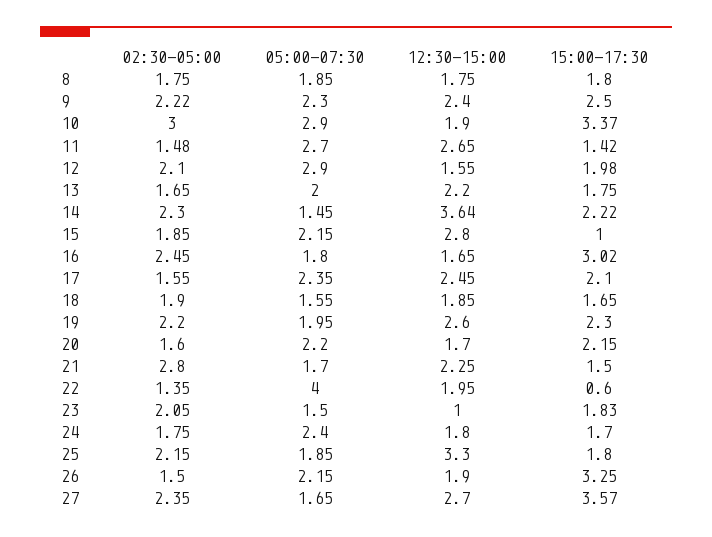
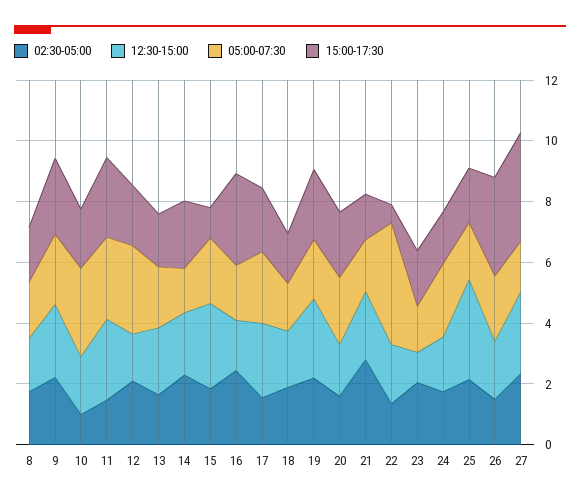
02:30-05:00, 10: 3 -> 1
15:00-17:30, 10: 3.37 -> 2
15:00-17:30, 11: 1.42 -> 2.5
12:30-15:00, 14: 3.64 -> 2

